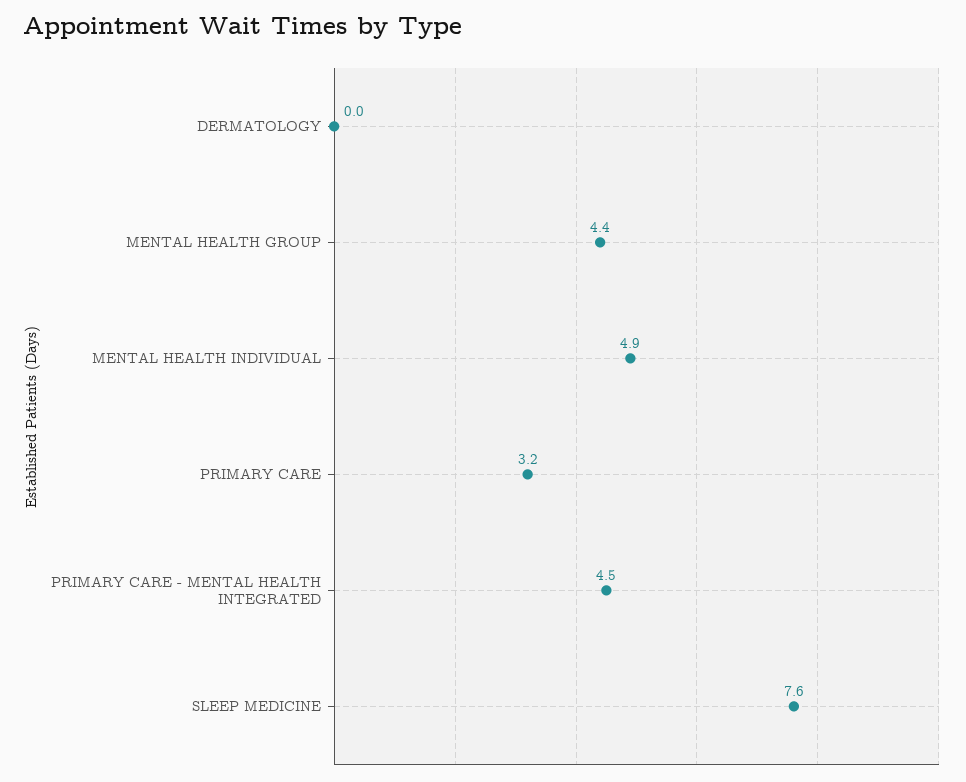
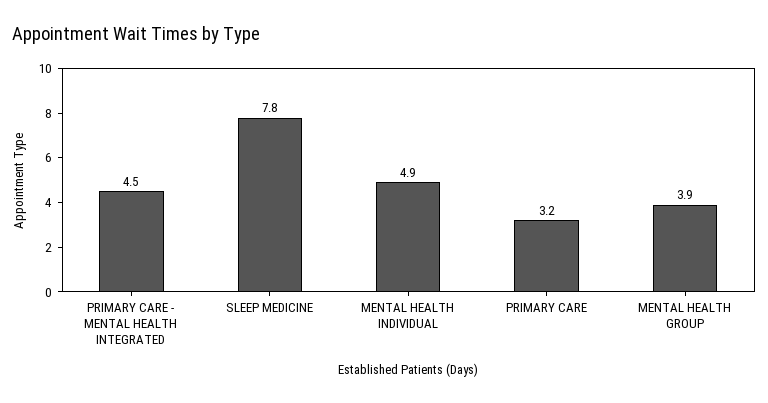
DERMATOLOGY: 0 -> none
MENTAL HEALTH GROUP: 4.4 -> 3.9
SLEEP MEDICINE: 7.6 -> 7.8

